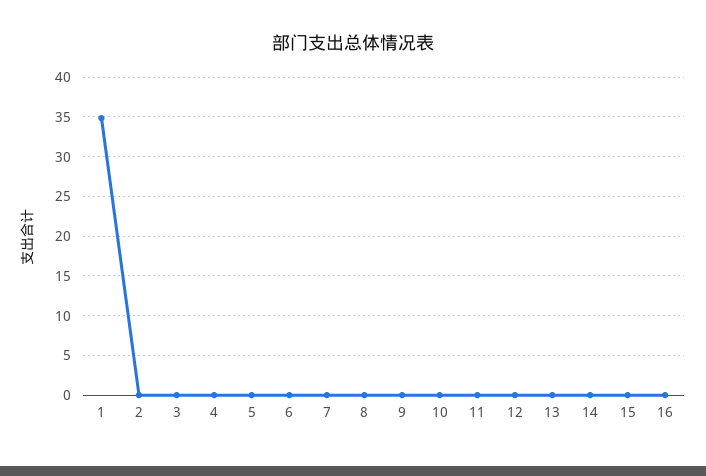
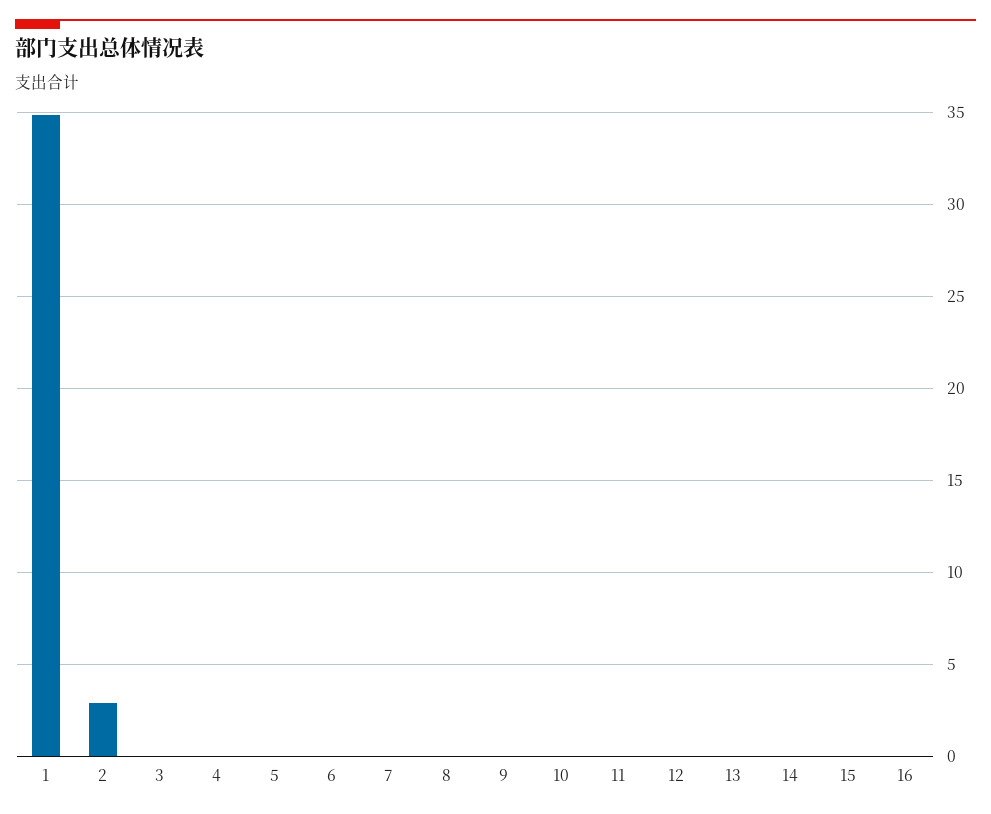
2: 0 -> 3

